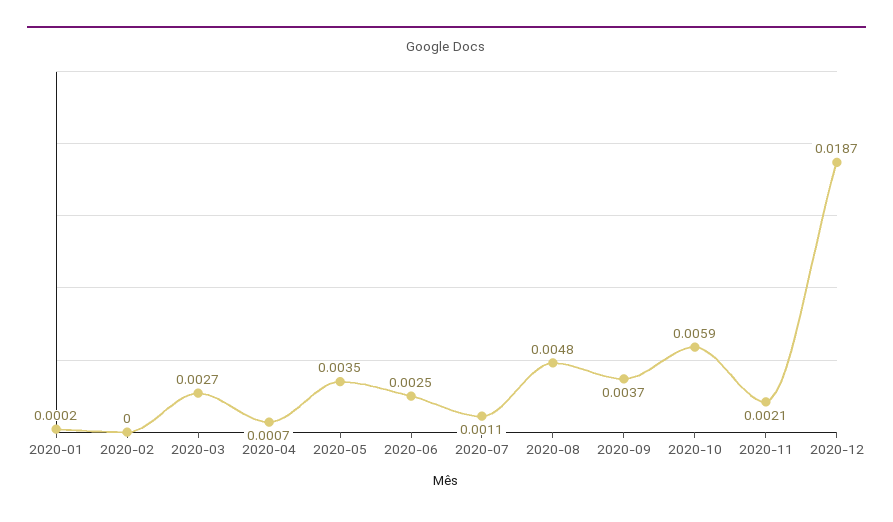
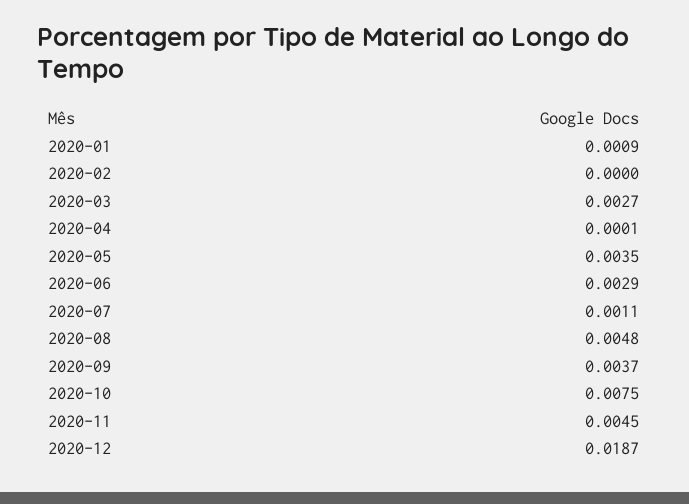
2020-01: 0.0002 -> 0.0009
2020-04: 0.0007 -> 0.0001
2020-06: 0.0025 -> 0.0029
2020-10: 0.0059 -> 0.0075
2020-11: 0.0021 -> 0.0045

